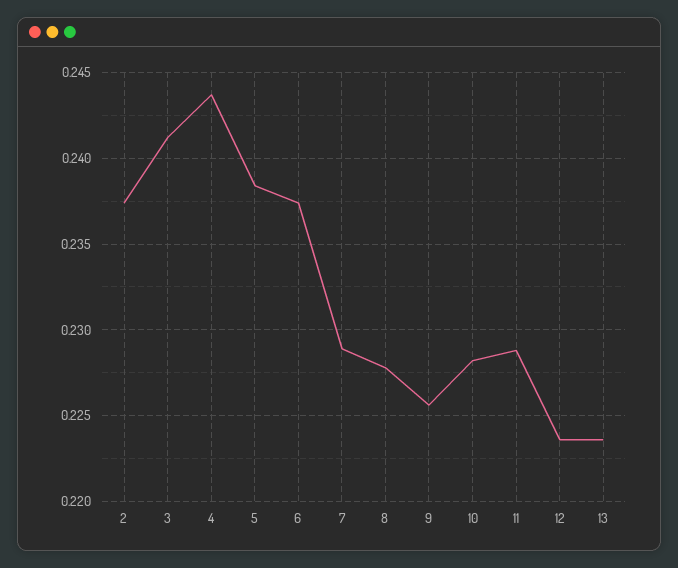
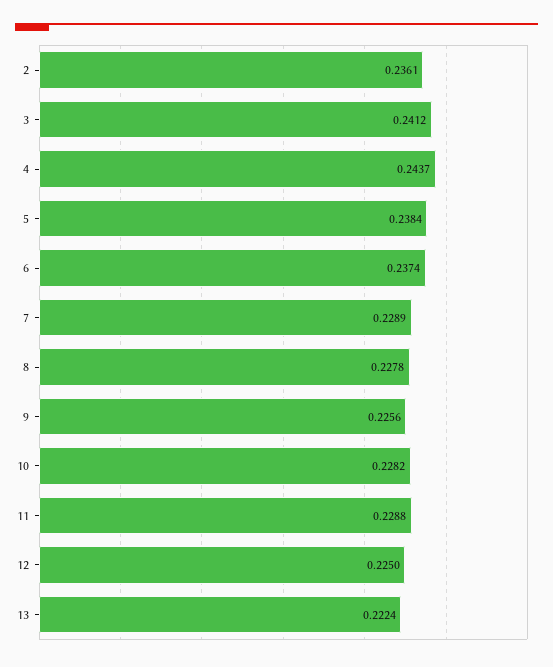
2: 0.2375 -> 0.2361
12: 0.2235 -> 0.225
13: 0.2235 -> 0.2224

